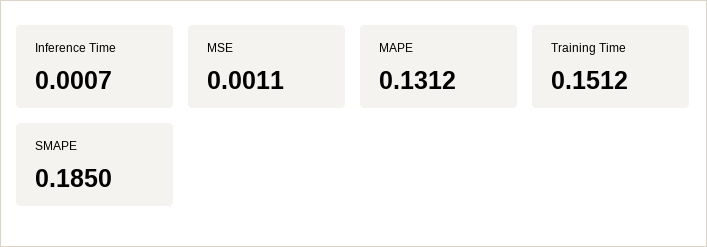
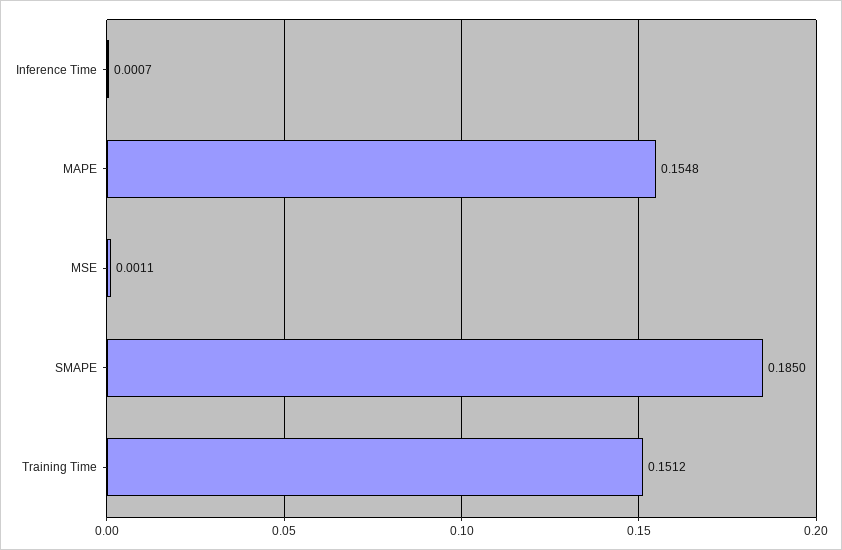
MAPE: 0.1312 -> 0.1548

